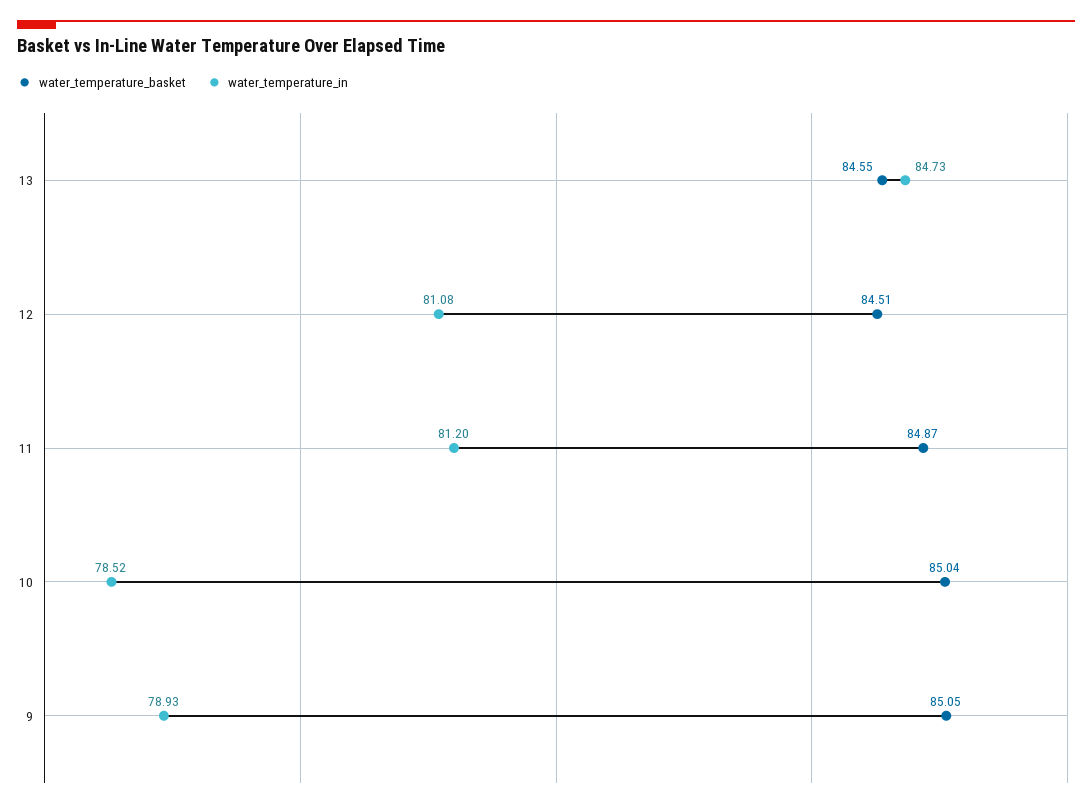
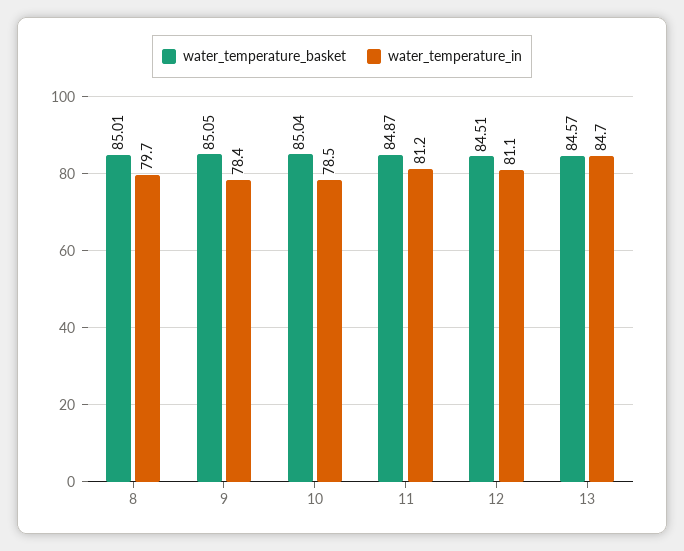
water_temperature_basket, 13: 84.55 -> 84.57
water_temperature_in, 9: 78.93 -> 78.4
water_temperature_basket, 8: none -> 85.01
water_temperature_in, 8: none -> 79.7

